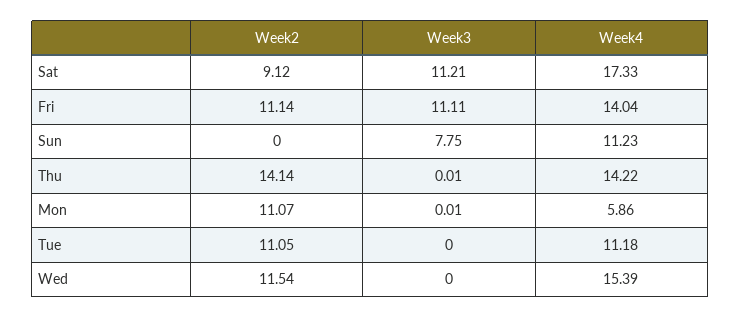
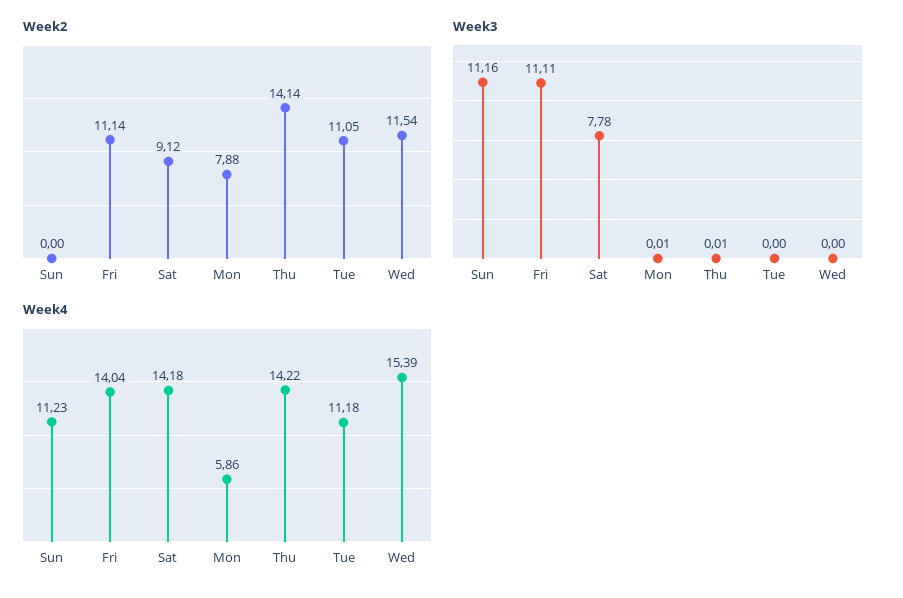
Week3, Sat: 11.21 -> 7.78
Week4, Sat: 17.33 -> 14.18
Week3, Sun: 7.75 -> 11.16
Week2, Mon: 11.07 -> 7.88

